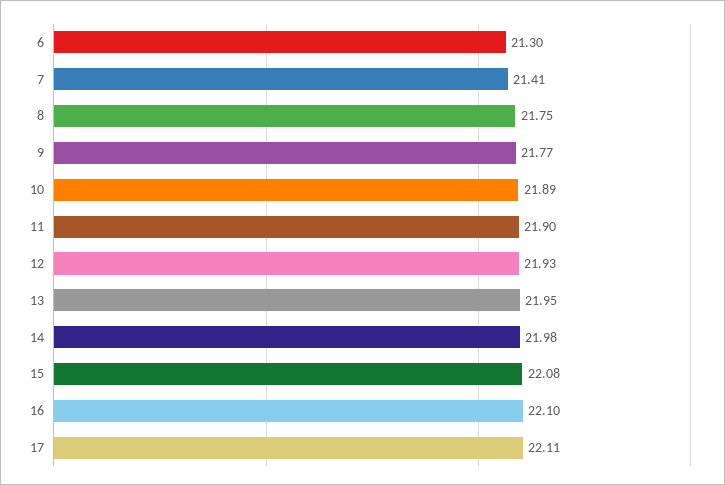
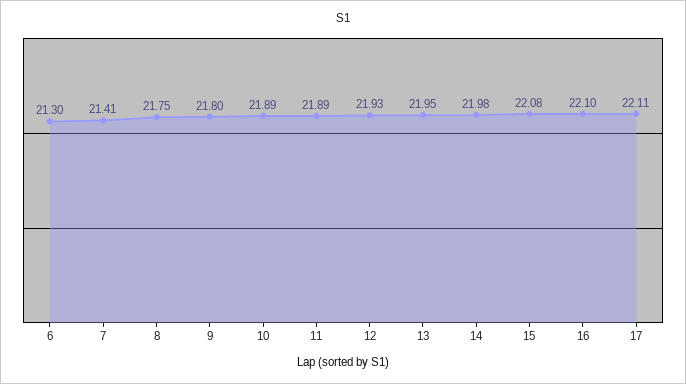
9: 21.77 -> 21.8
11: 21.9 -> 21.89

